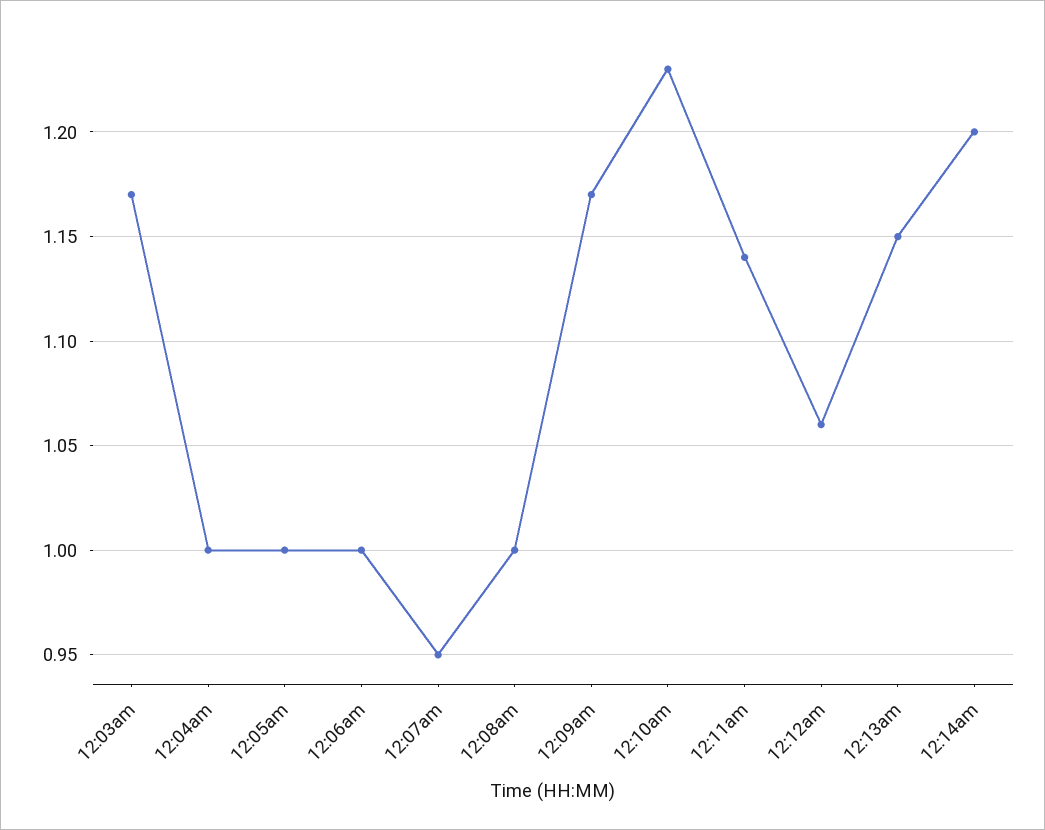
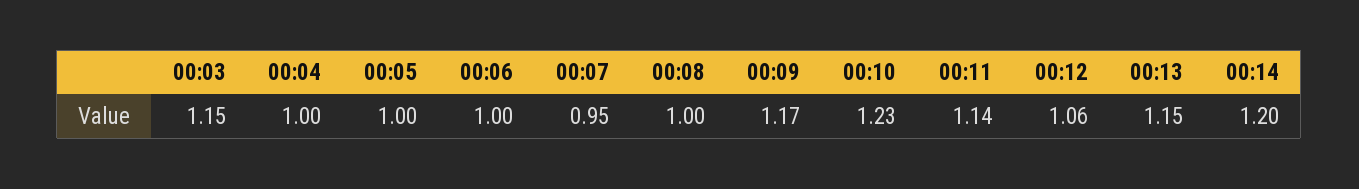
12:03am: 1.17 -> 1.15

